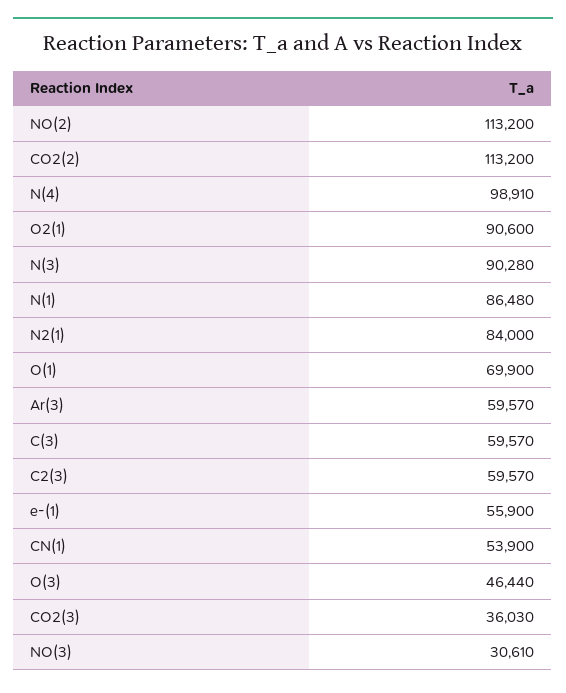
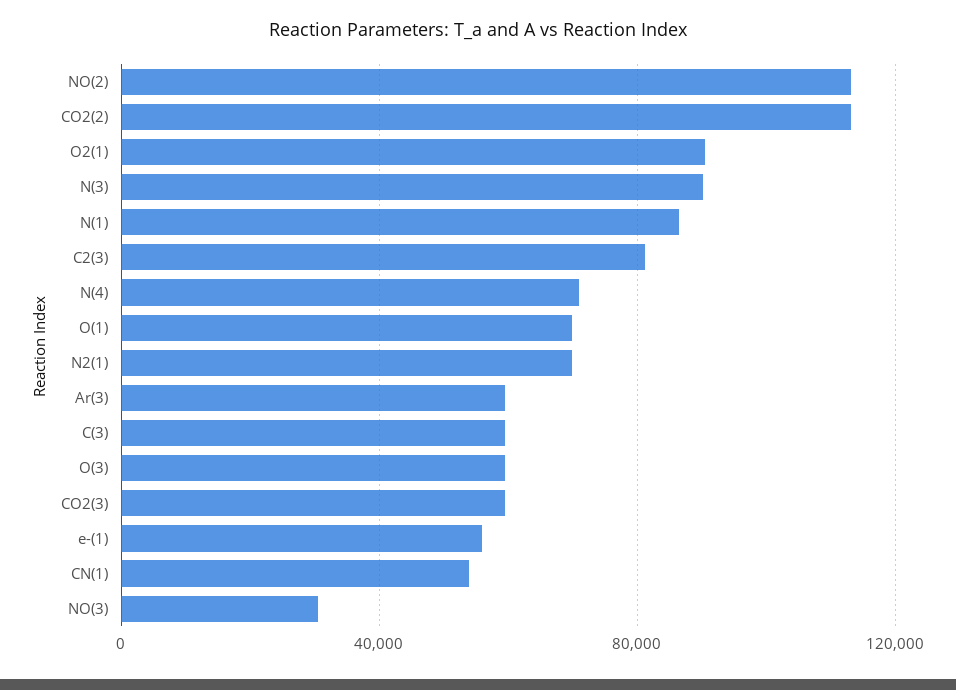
N(4): 98910 -> 70000
N2(1): 84000 -> 70000
C2(3): 59570 -> 80000
O(3): 46440 -> 60000
CO2(3): 36030 -> 60000

